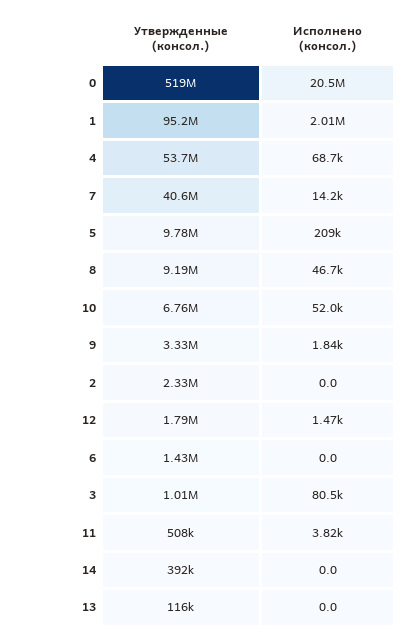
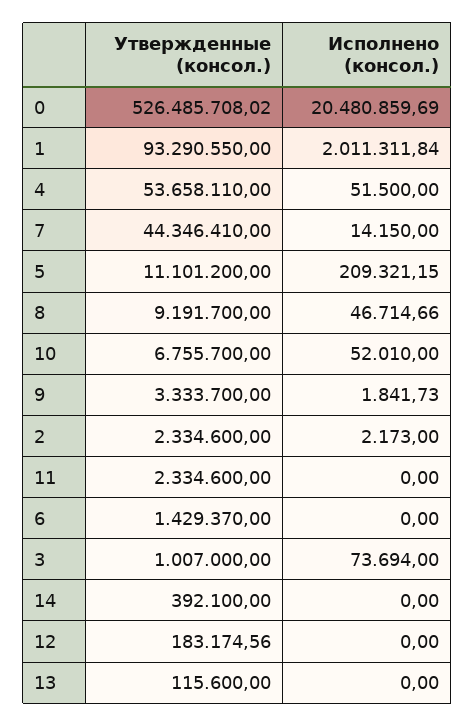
Утвержденные (консол.), 0: 519000000 -> 526485708.02
Утвержденные (консол.), 1: 95200000 -> 93290550
Исполнено (консол.), 4: 68700 -> 51500
Утвержденные (консол.), 7: 40600000 -> 44346410
Утвержденные (консол.), 5: 9780000 -> 11101200
Исполнено (консол.), 2: 0 -> 2173
Утвержденные (консол.), 12: 1790000 -> 183174.56
Исполнено (консол.), 12: 1470 -> 0
Исполнено (консол.), 3: 80500 -> 73694
Утвержденные (консол.), 11: 508000 -> 2334600
Исполнено (консол.), 11: 3820 -> 0

